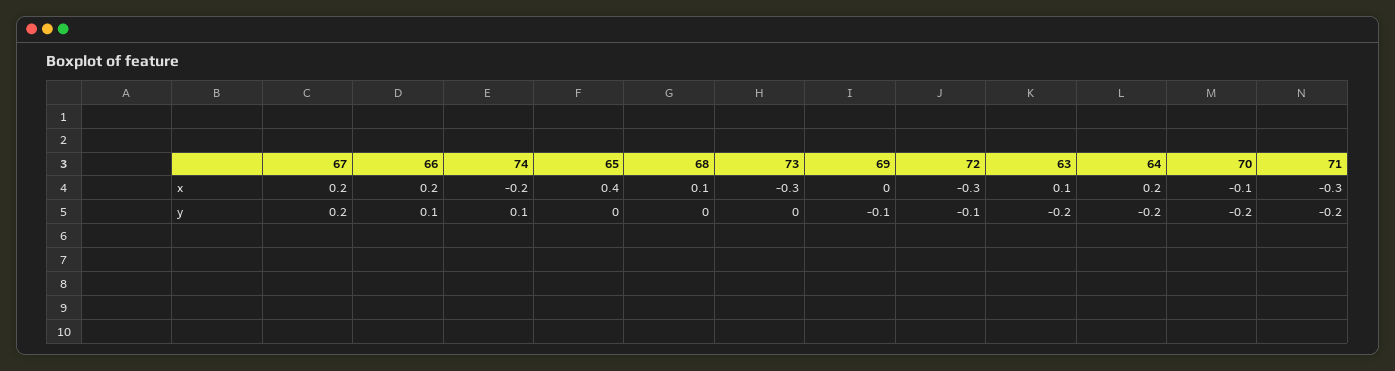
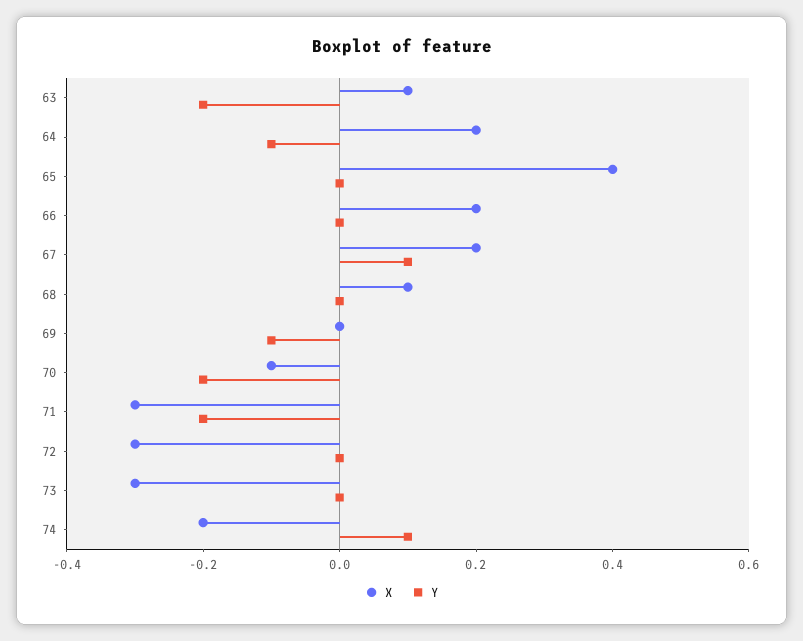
y, 67: 0.2 -> 0.1
y, 66: 0.1 -> 0
y, 72: -0.1 -> 0
y, 64: -0.2 -> -0.1

